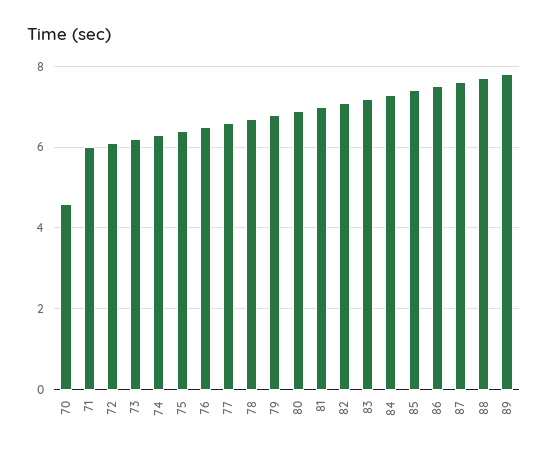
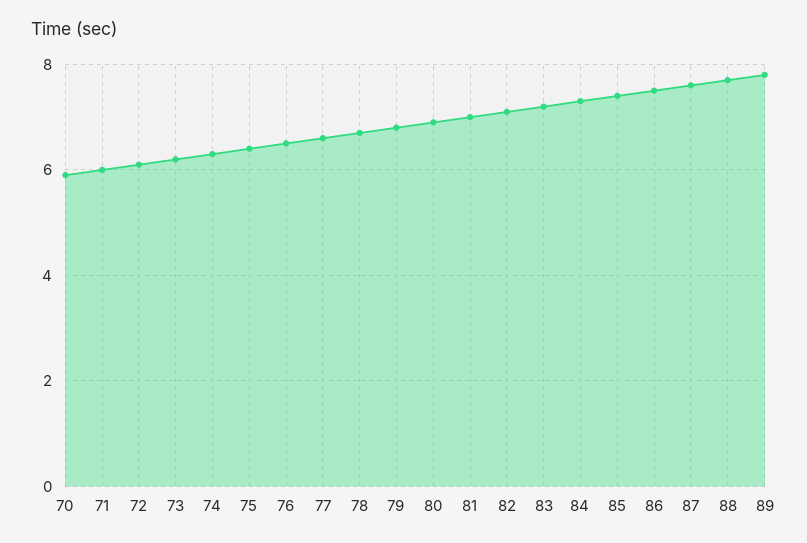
70: 4.5 -> 6

